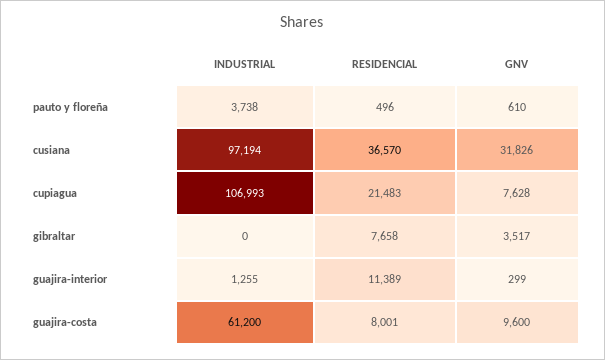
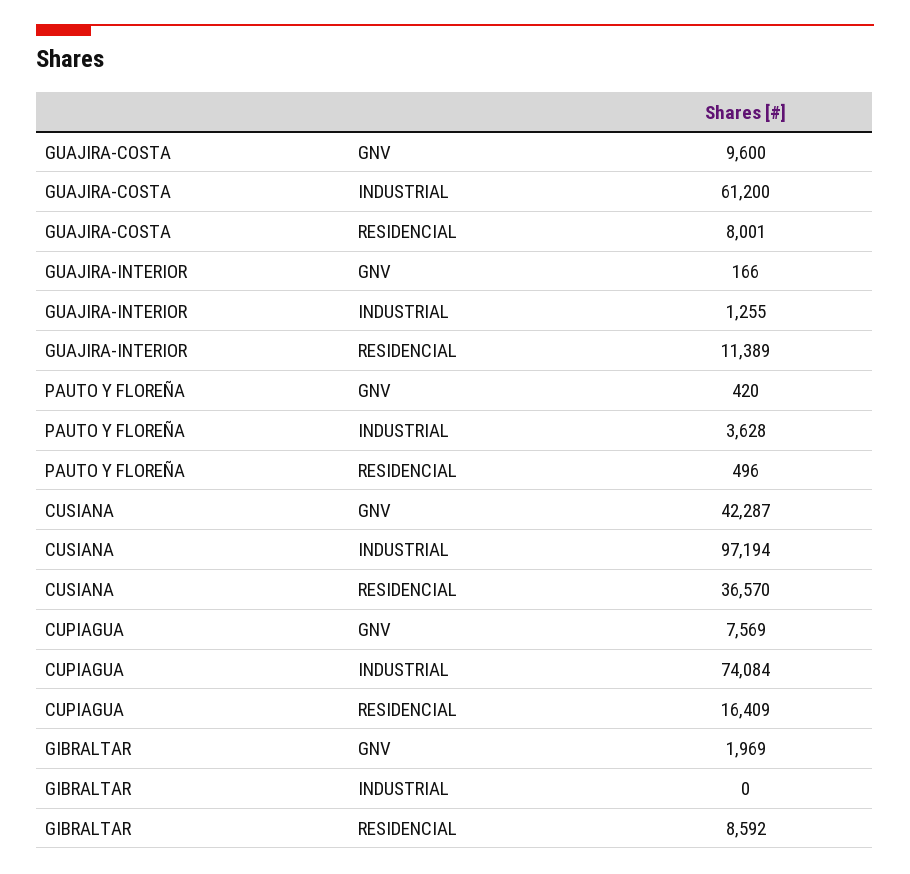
INDUSTRIAL, pauto y floreña: 3738 -> 3628
GNV, pauto y floreña: 610 -> 420
GNV, cusiana: 31826 -> 42287
INDUSTRIAL, cupiagua: 106993 -> 74084
RESIDENCIAL, cupiagua: 21483 -> 16409
GNV, cupiagua: 7628 -> 7569
RESIDENCIAL, gibraltar: 7658 -> 8592
GNV, gibraltar: 3517 -> 1969
GNV, guajira-interior: 299 -> 166

